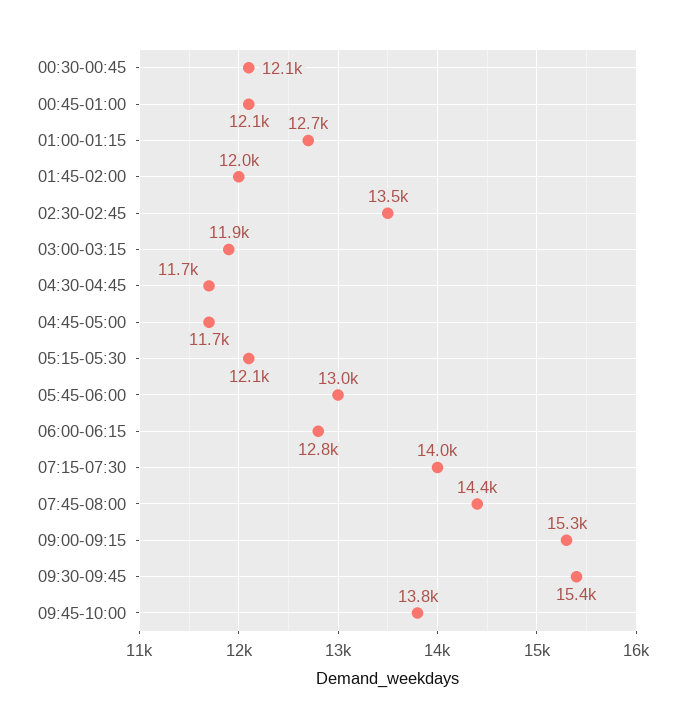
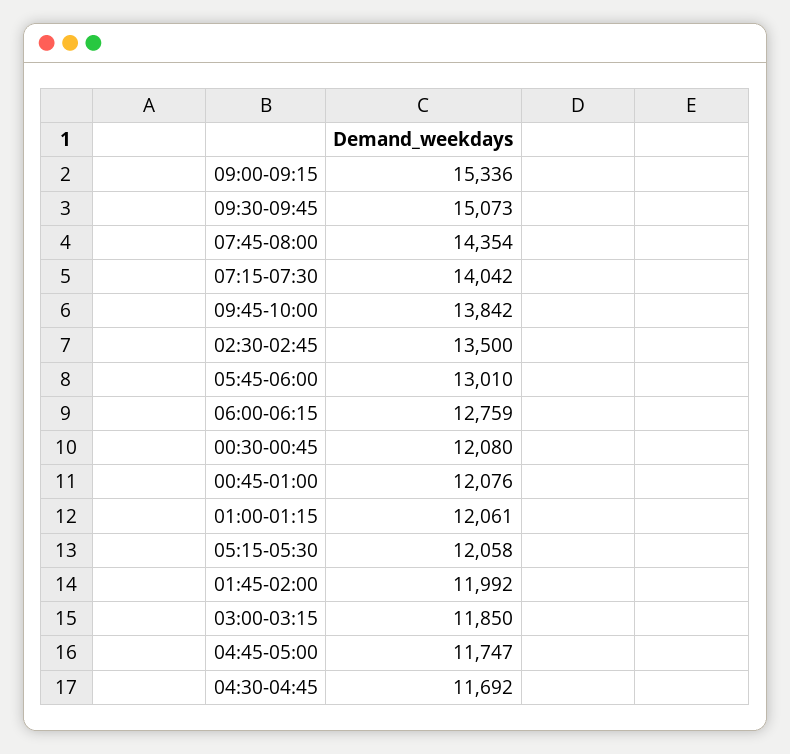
01:00-01:15: 12700 -> 12061
09:30-09:45: 15400 -> 15073

